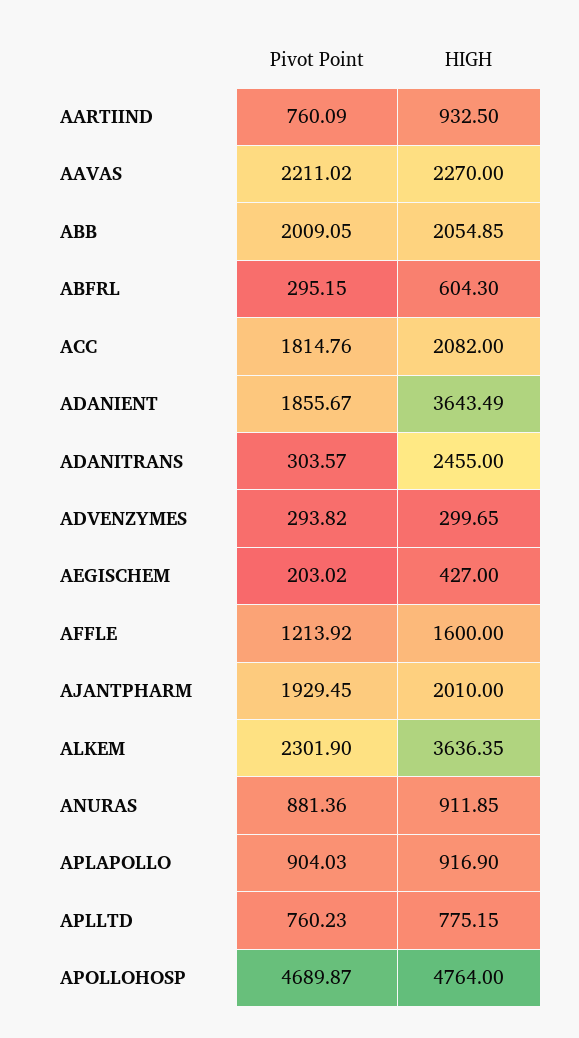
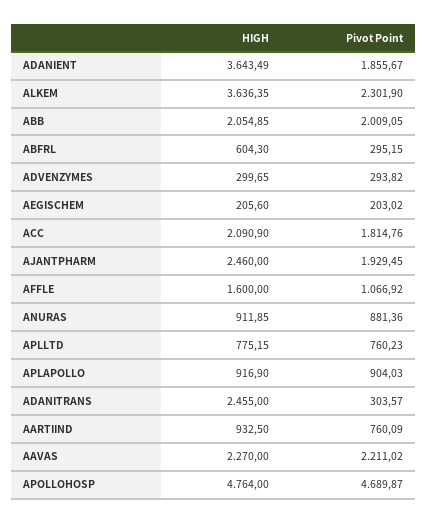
HIGH, ACC: 2082 -> 2090.9
HIGH, AEGISCHEM: 427 -> 205.6
Pivot Point, AFFLE: 1213.92 -> 1066.92
HIGH, AJANTPHARM: 2010 -> 2460

